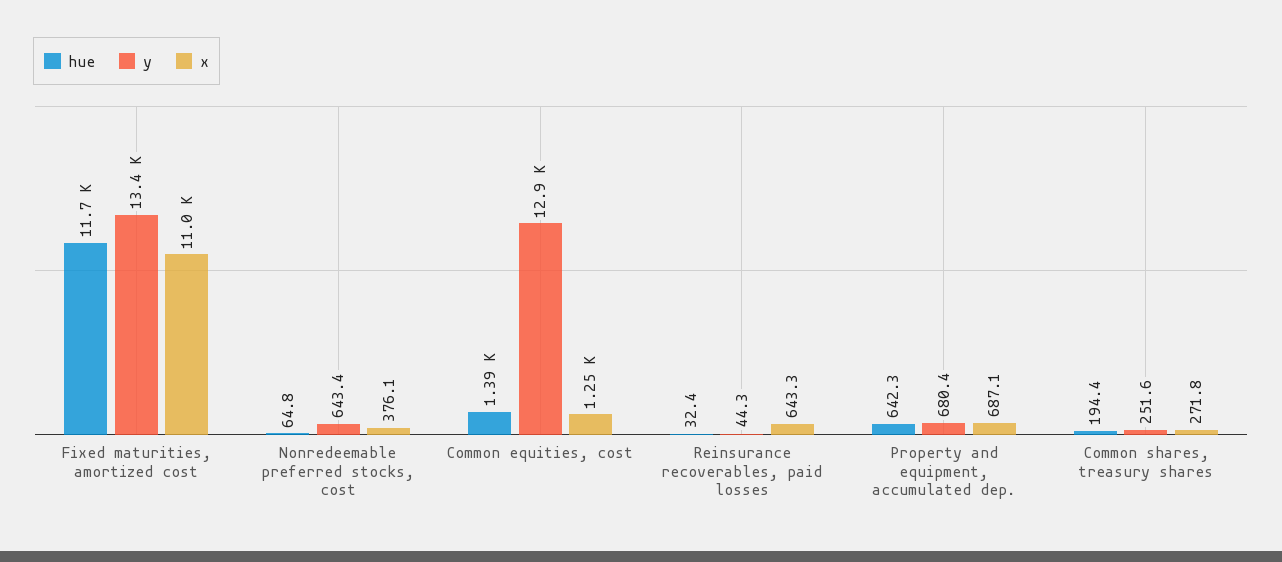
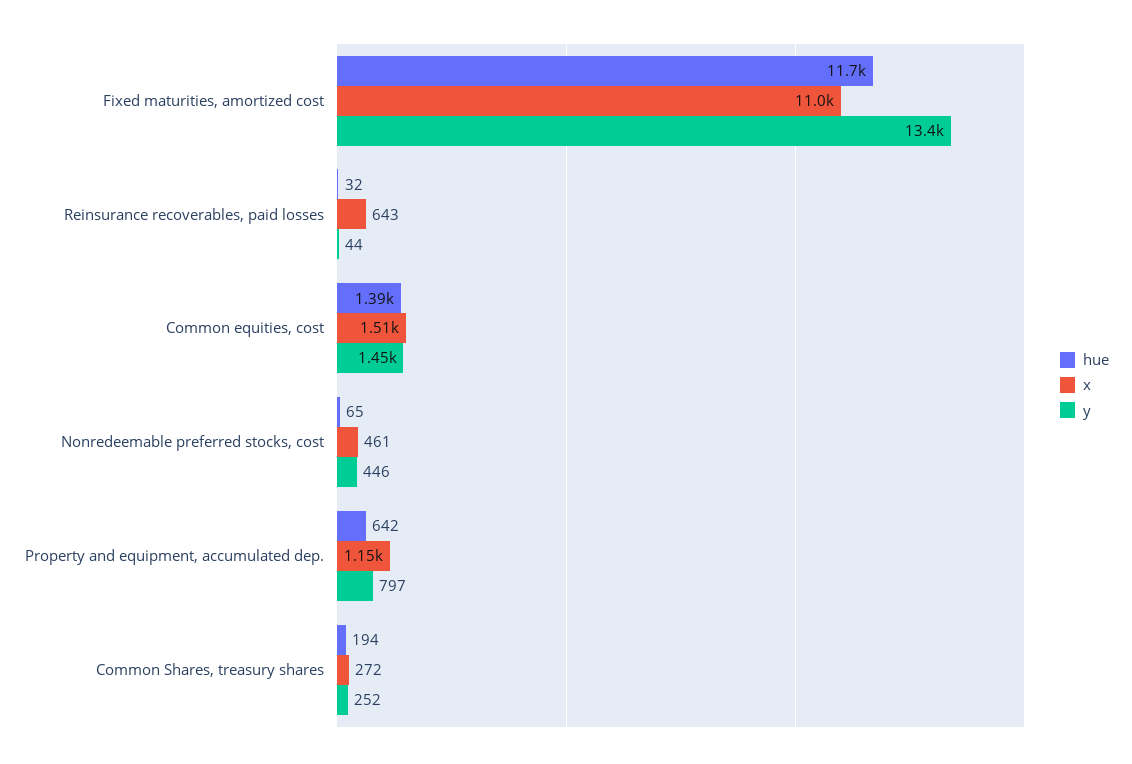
y, Nonredeemable preferred stocks, cost: 643.4 -> 446
x, Nonredeemable preferred stocks, cost: 376.1 -> 461
y, Common equities, cost: 12900 -> 1450
x, Common equities, cost: 1250 -> 1510
y, Property and equipment, accumulated dep.: 680.4 -> 797
x, Property and equipment, accumulated dep.: 687.1 -> 1150

